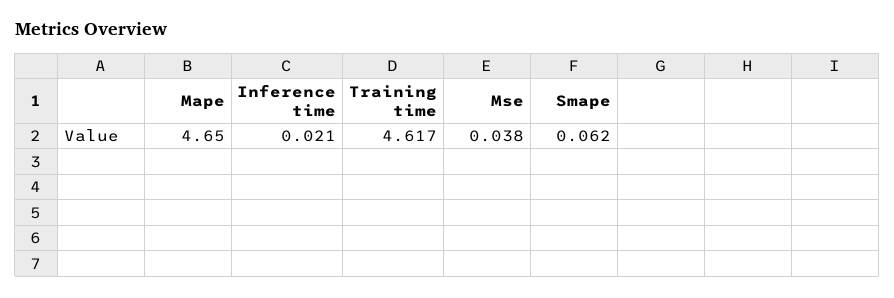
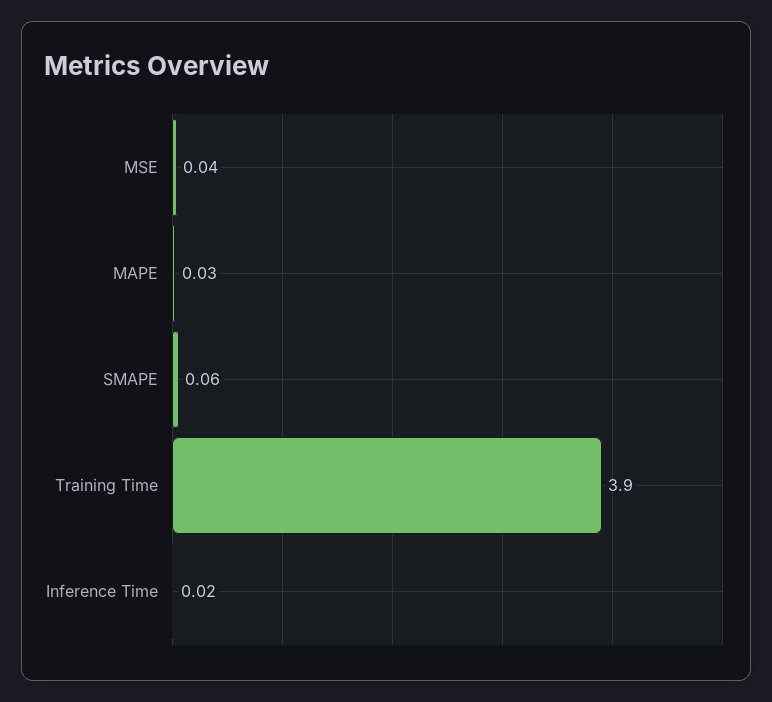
Mape: 4.65 -> 0.03
Training time: 4.617 -> 3.9

